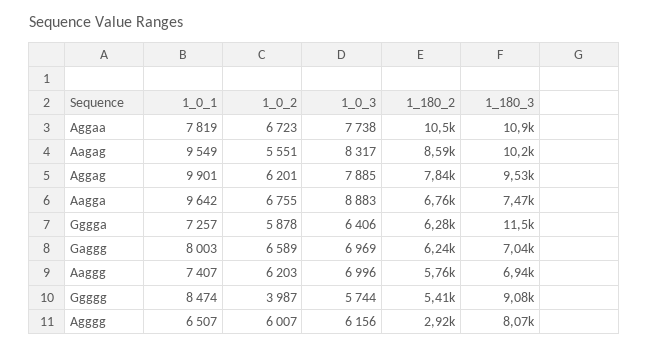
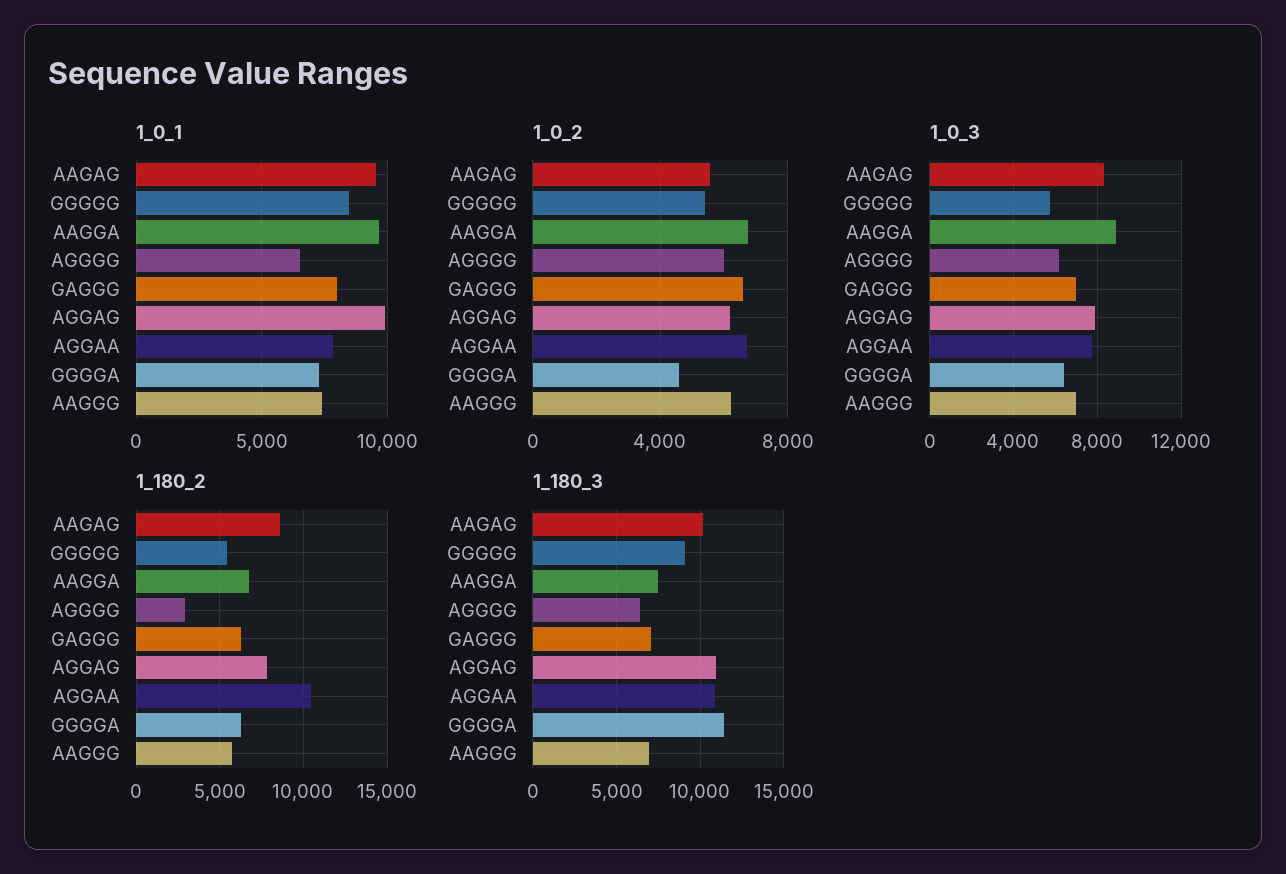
1_180_3, Aggag: 9530 -> 11000
1_0_2, Gggga: 5878 -> 4500
1_0_2, Ggggg: 3987 -> 5500
1_180_3, Agggg: 8070 -> 6500

